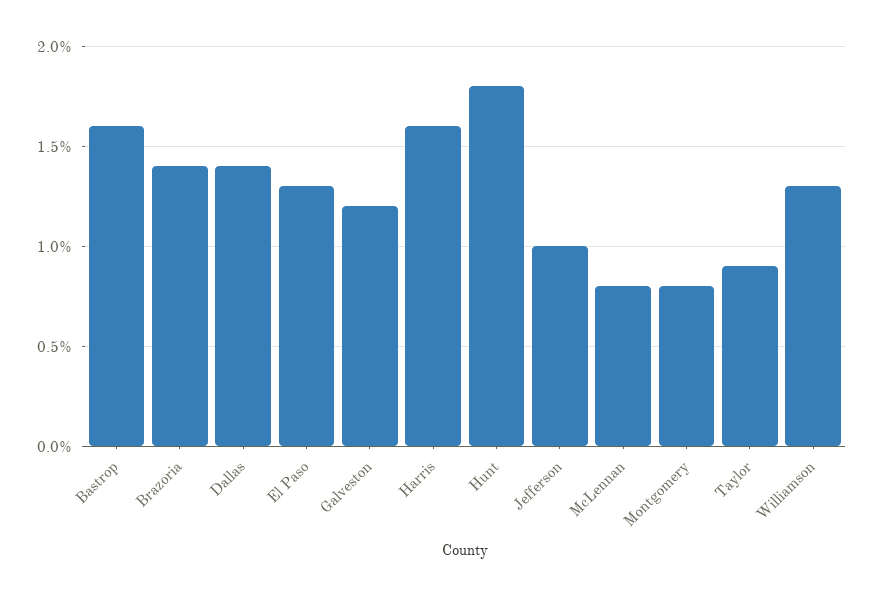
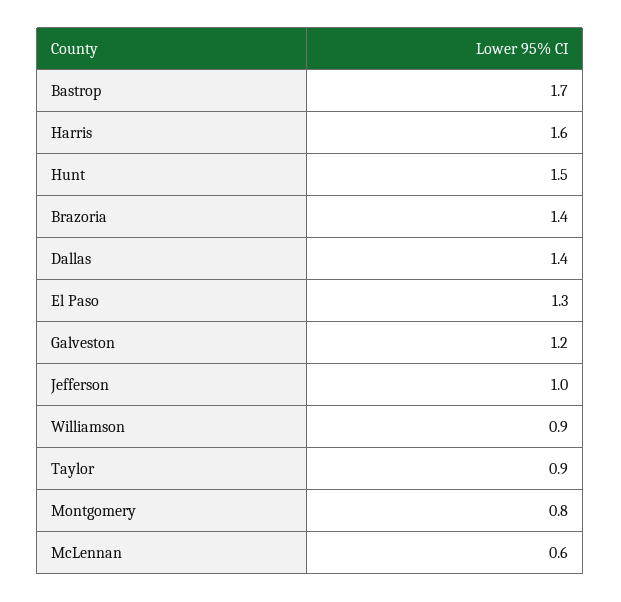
Bastrop: 1.6 -> 1.7
Hunt: 1.8 -> 1.5
McLennan: 0.8 -> 0.6
Williamson: 1.3 -> 0.9

